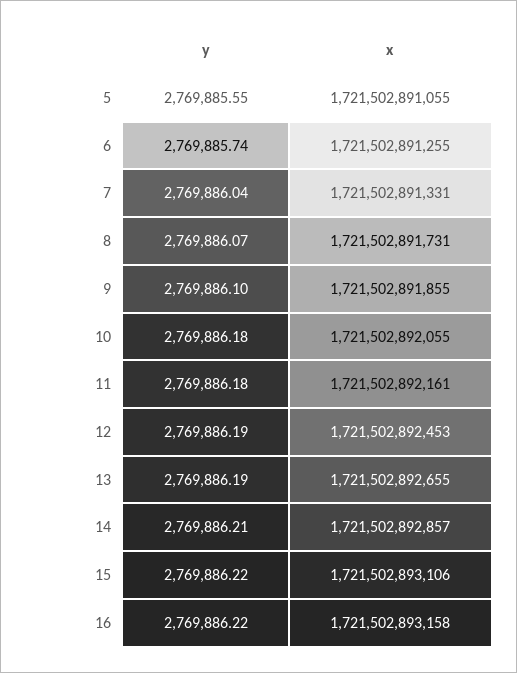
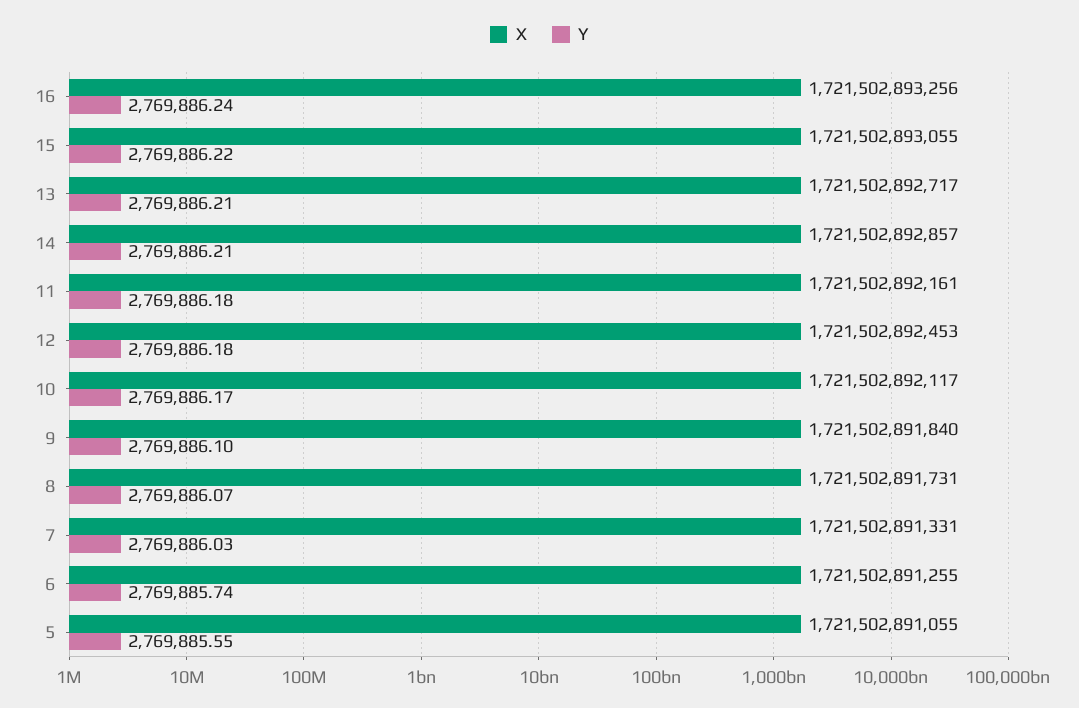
y, 7: 2769886.04 -> 2769886.03
x, 9: 1721502891855 -> 1721502891840
y, 10: 2769886.18 -> 2769886.17
x, 10: 1721502892055 -> 1721502892117
y, 12: 2769886.19 -> 2769886.18
y, 13: 2769886.19 -> 2769886.21
x, 13: 1721502892655 -> 1721502892717
x, 15: 1721502893106 -> 1721502893055
y, 16: 2769886.22 -> 2769886.24
x, 16: 1721502893158 -> 1721502893256

